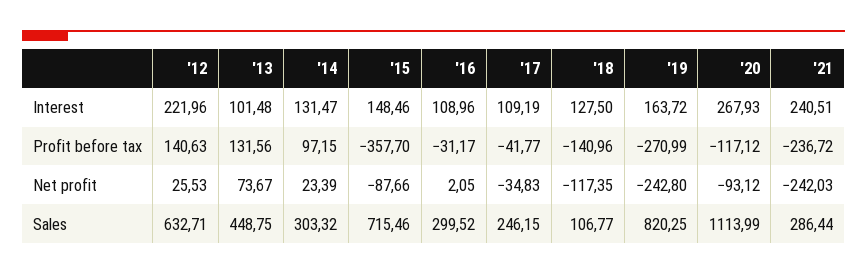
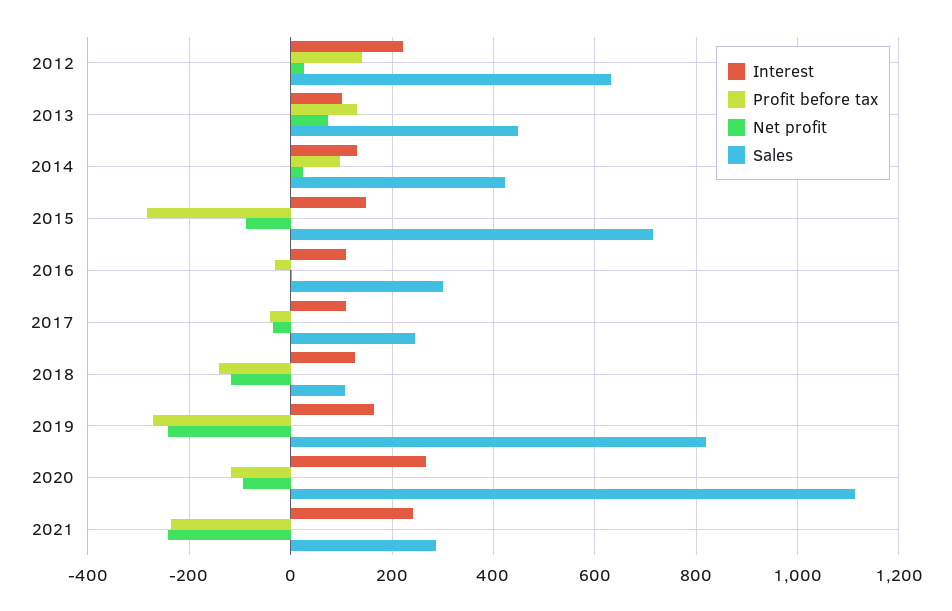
Profit before tax, '15: -357.7 -> -280
Sales, '14: 303.32 -> 420

